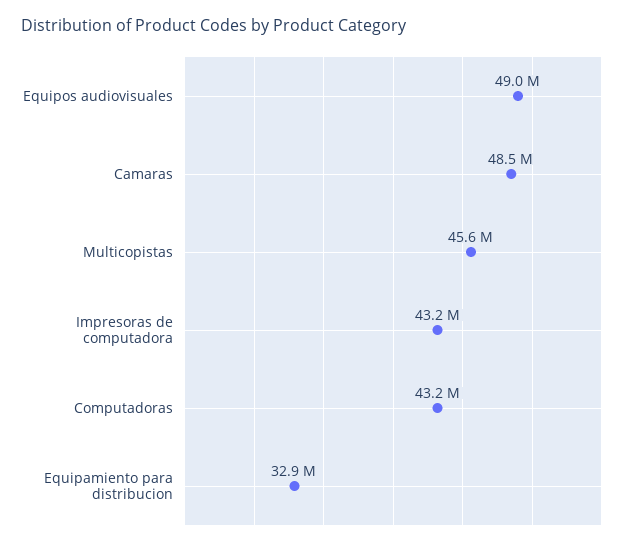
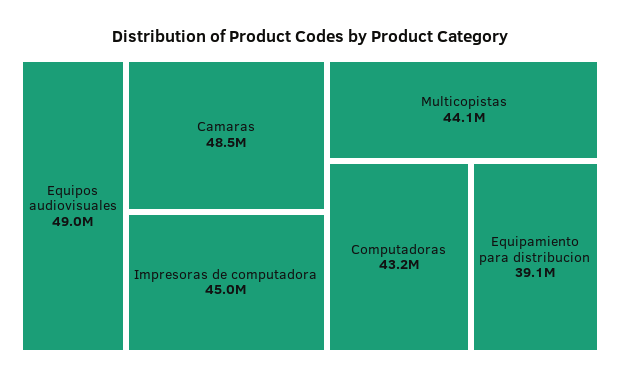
Multicopistas: 45600000 -> 44100000
Impresoras de computadora: 43200000 -> 45000000
Equipamiento para distribucion: 32900000 -> 39100000

